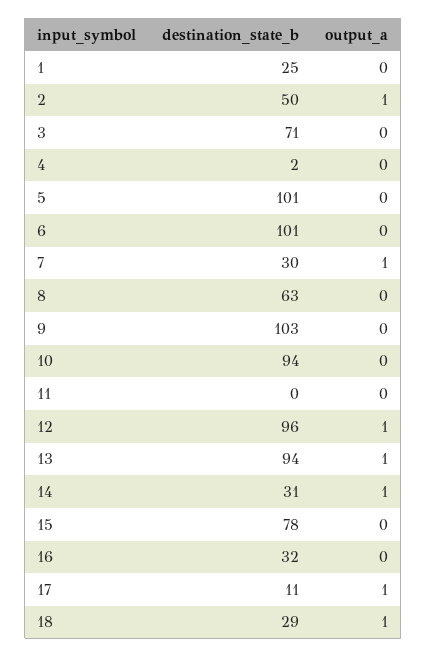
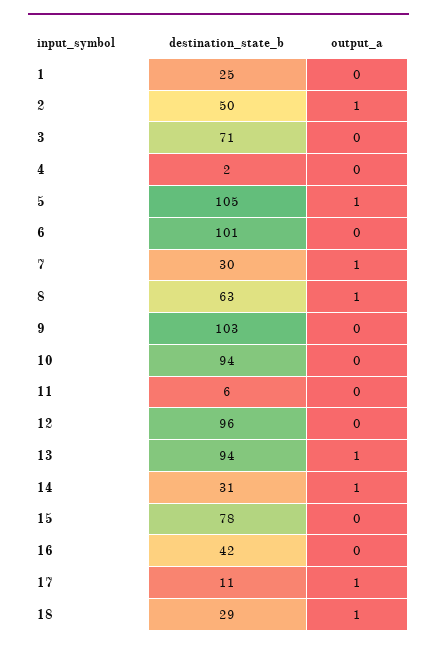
destination_state_b, 5: 101 -> 105
output_a, 5: 0 -> 1
output_a, 8: 0 -> 1
destination_state_b, 11: 0 -> 6
output_a, 12: 1 -> 0
destination_state_b, 16: 32 -> 42

